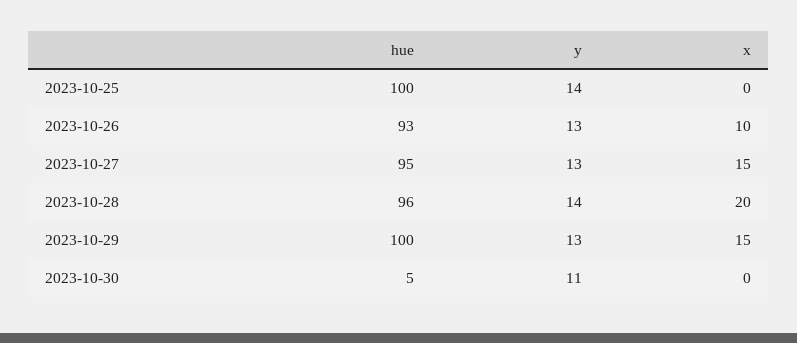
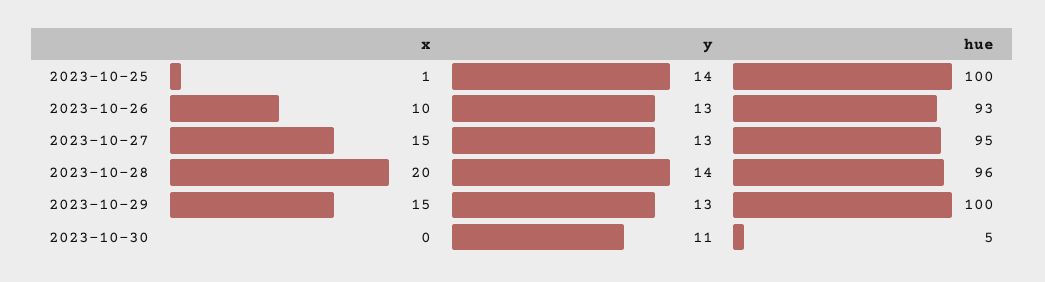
x, 2023-10-25: 0 -> 1

